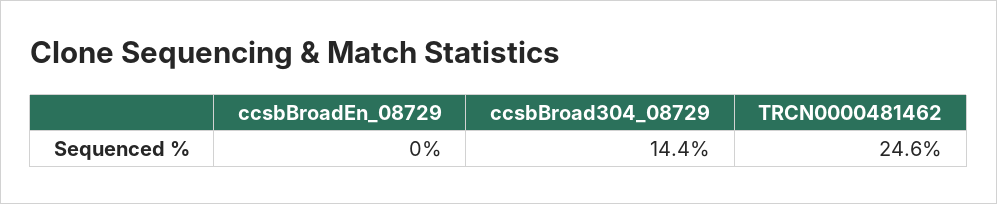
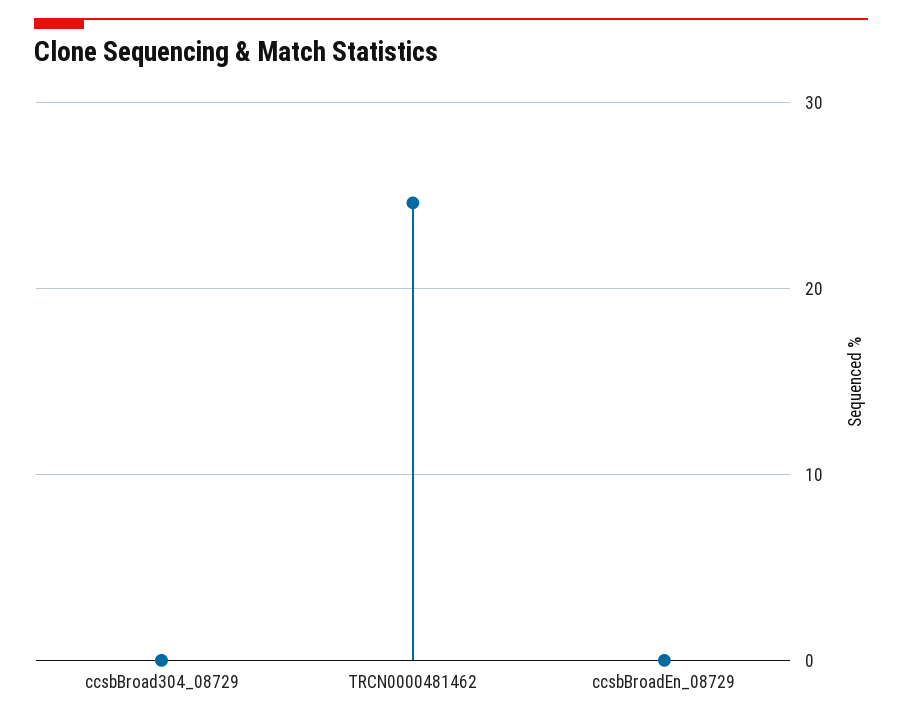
ccsbBroad304_08729: 14.4 -> 0

